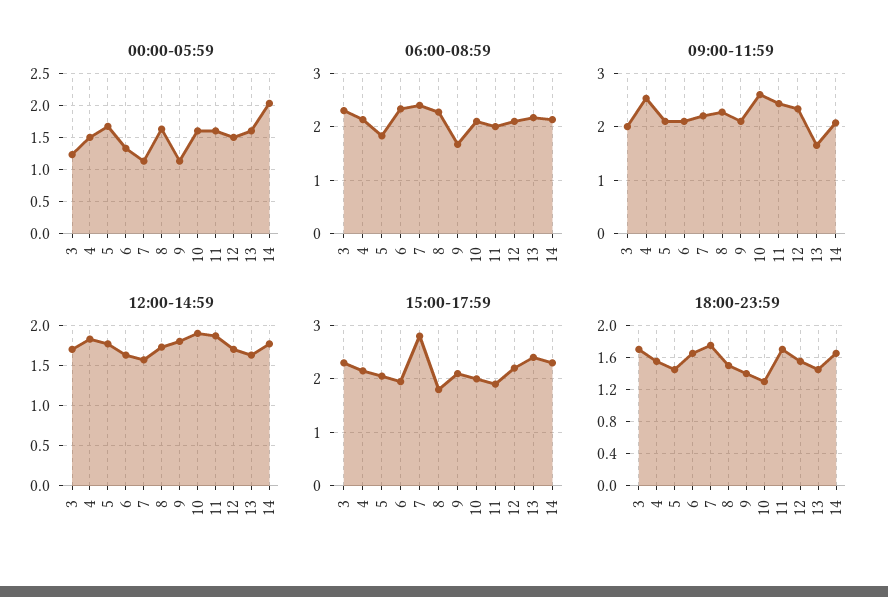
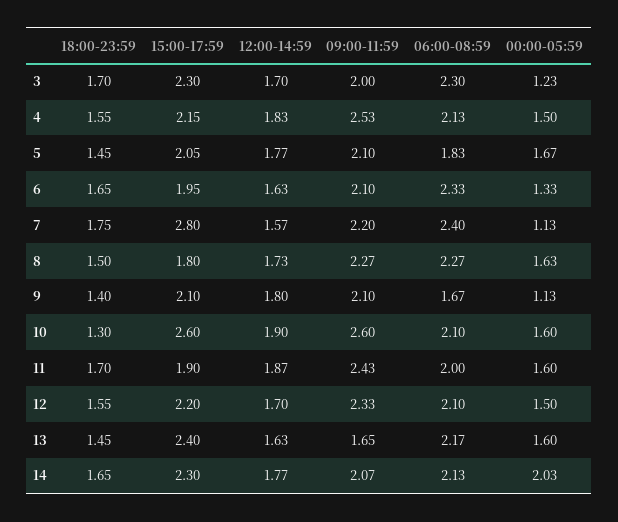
15:00-17:59, 10: 2 -> 2.6

